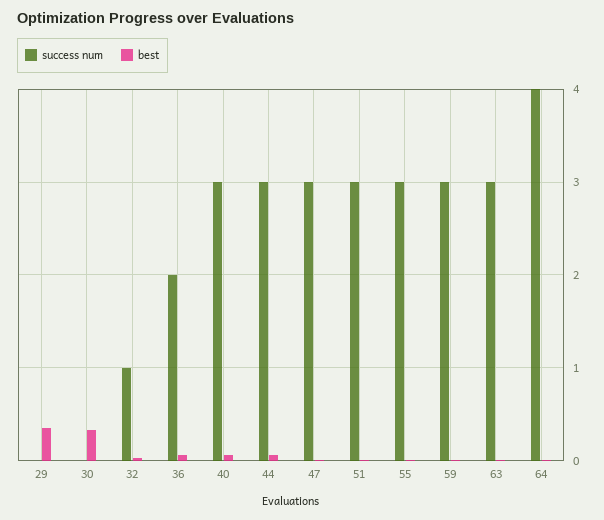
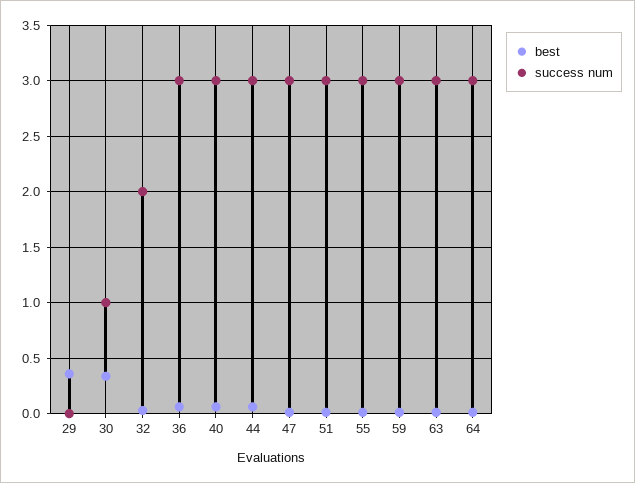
success num, 30: 0 -> 1
success num, 32: 1 -> 2
success num, 36: 2 -> 3
success num, 64: 4 -> 3

